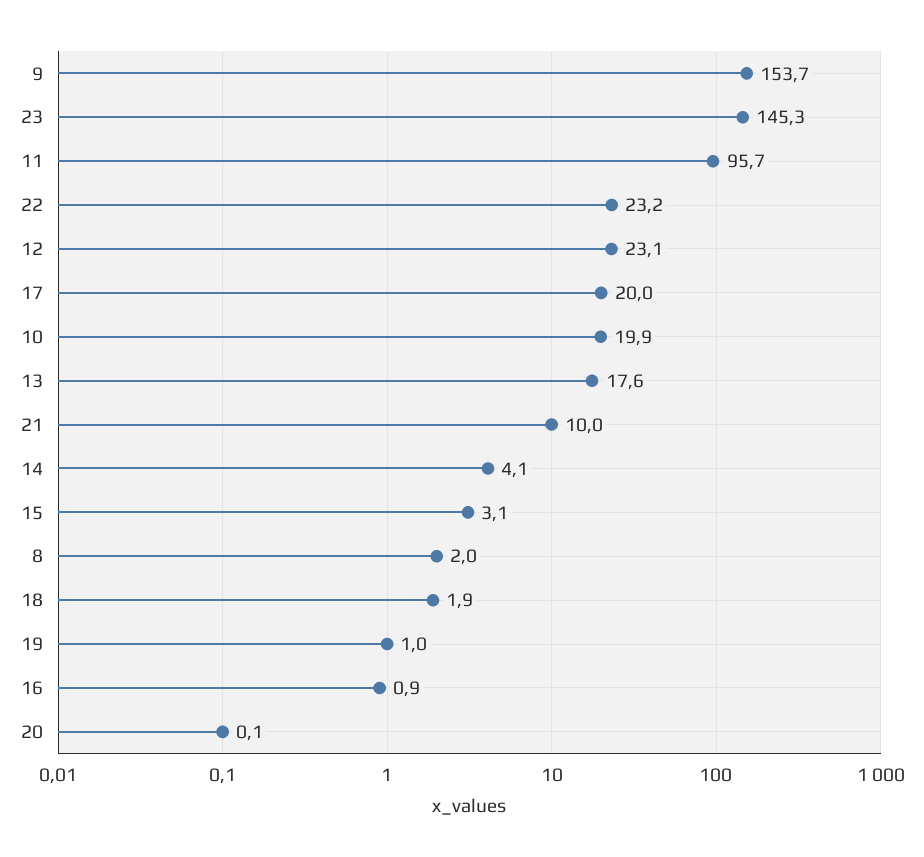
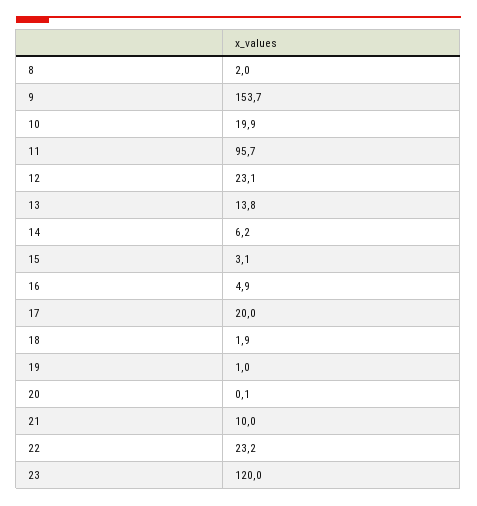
23: 145.3 -> 120
13: 17.6 -> 13.8
14: 4.1 -> 6.2
16: 0.9 -> 4.9

